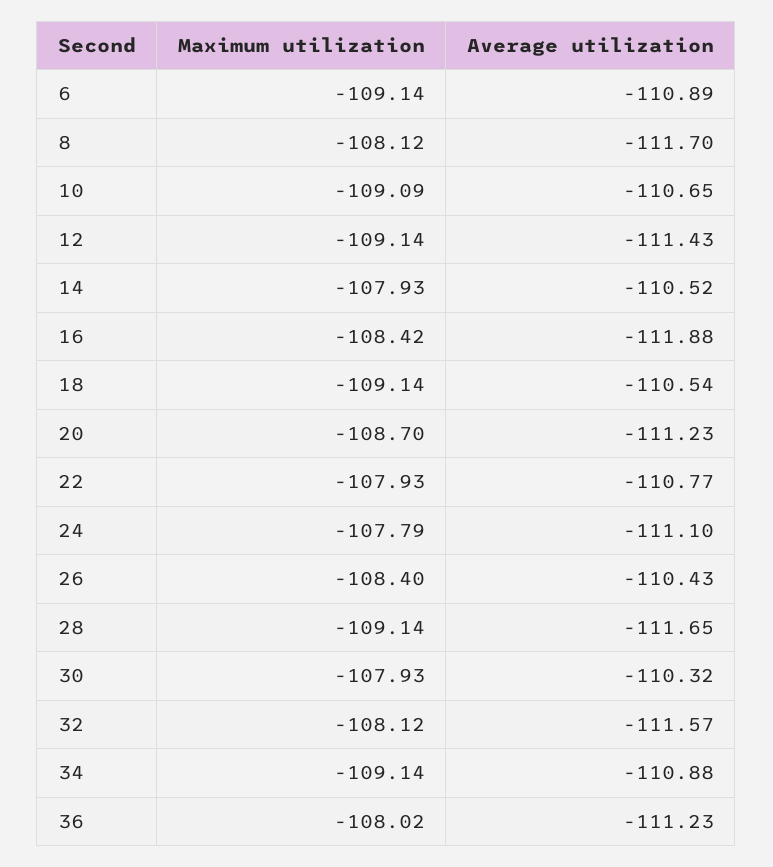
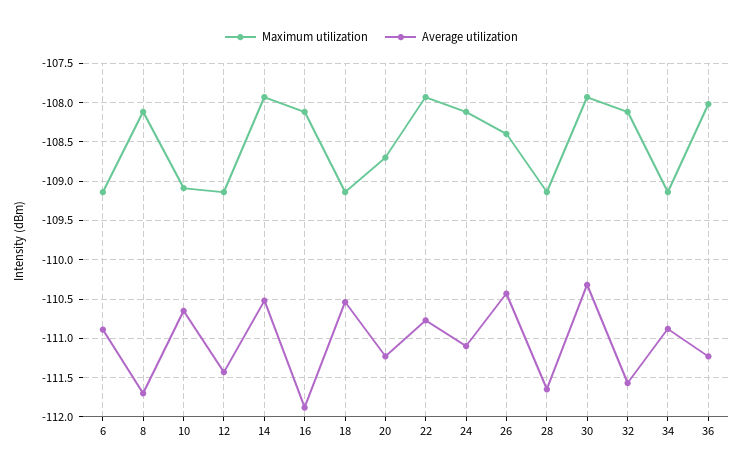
Maximum utilization, 16: -108.42 -> -108.1
Maximum utilization, 24: -107.79 -> -108.1

